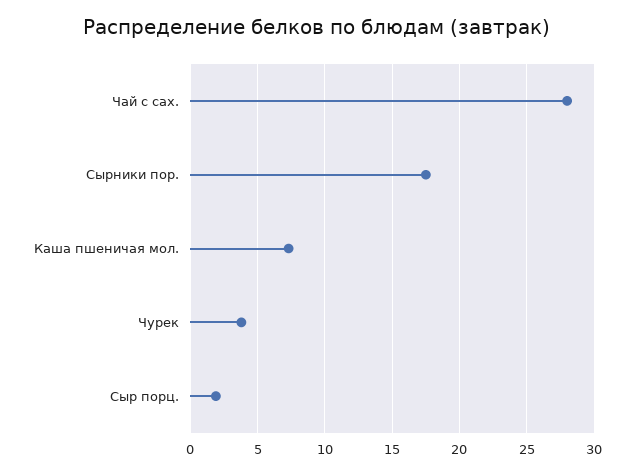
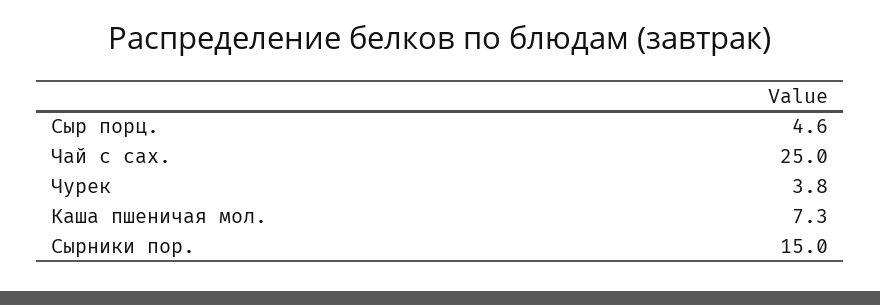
Чай с сах.: 28 -> 25
Сырники пор.: 17.5 -> 15
Сыр порц.: 2 -> 4.6

